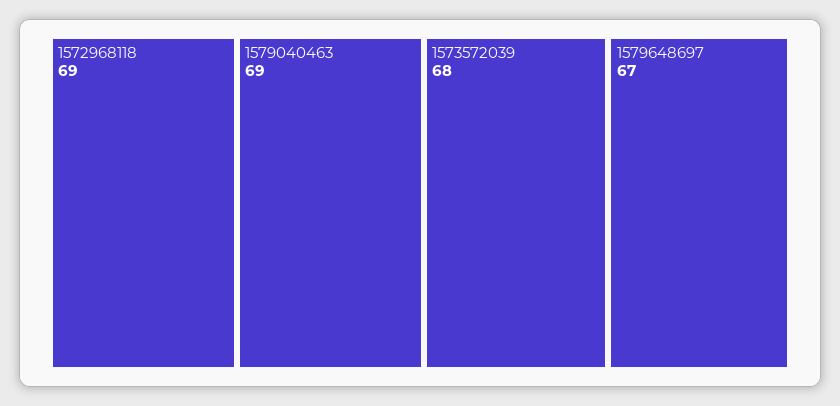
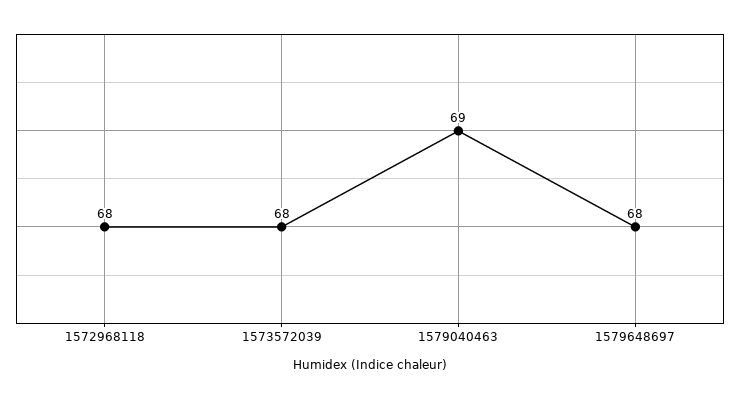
1572968118: 69 -> 68
1579648697: 67 -> 68

